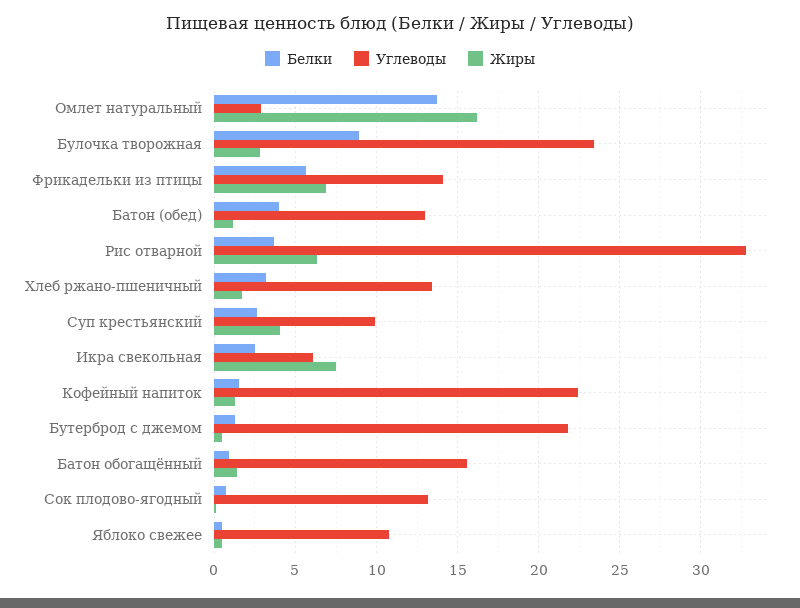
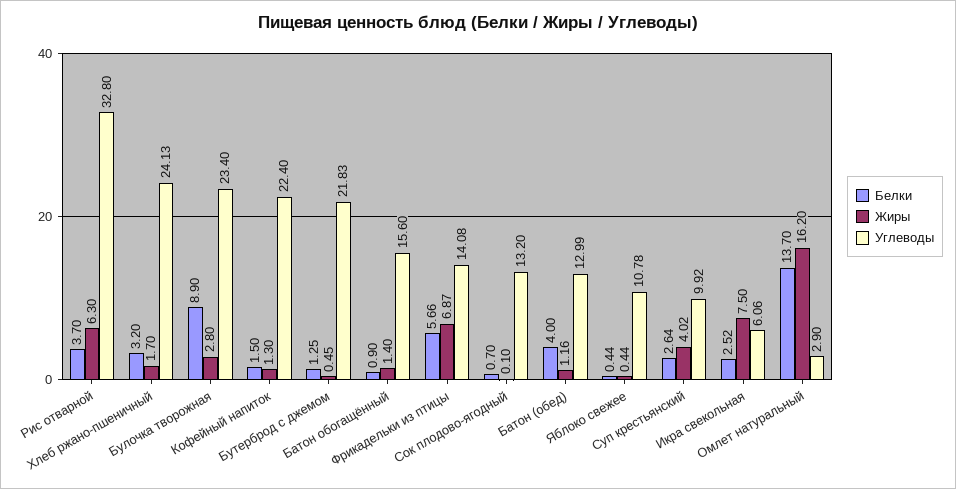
Углеводы, Хлеб ржано-пшеничный: 13.5 -> 24.13

